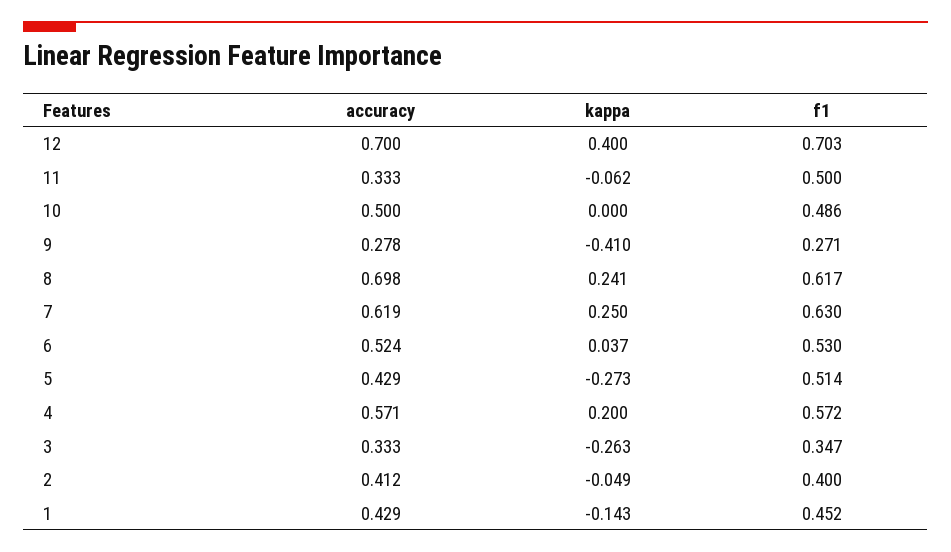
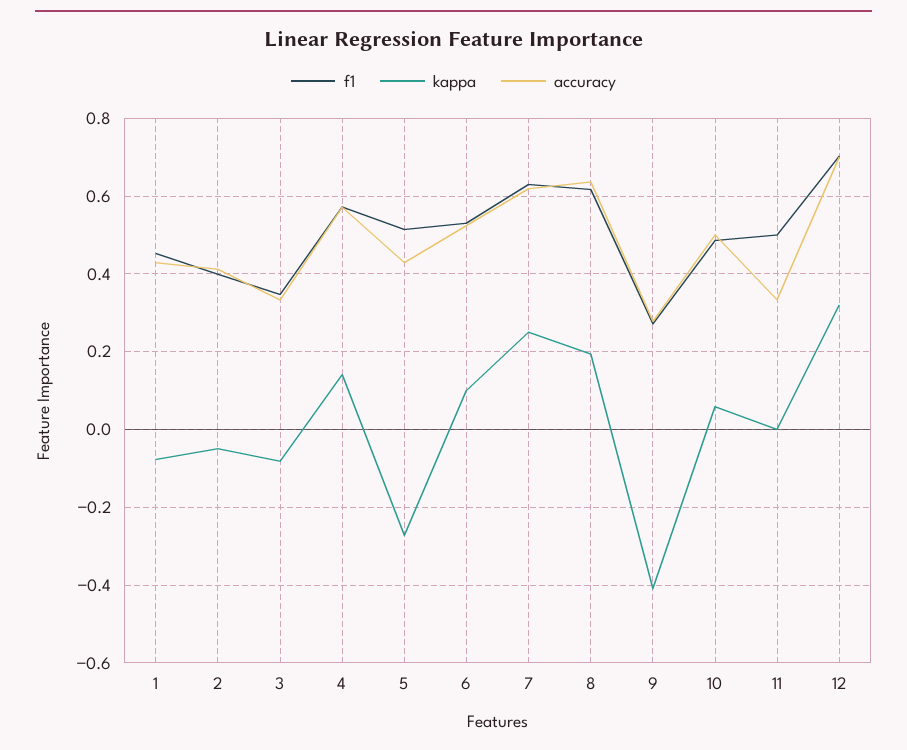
kappa, 12: 0.4 -> 0.32
kappa, 11: -0.062 -> 0
kappa, 10: 0 -> 0.06
accuracy, 8: 0.698 -> 0.64
kappa, 8: 0.241 -> 0.2
kappa, 6: 0.037 -> 0.1
kappa, 4: 0.2 -> 0.14
kappa, 3: -0.263 -> -0.08
kappa, 1: -0.143 -> -0.08

